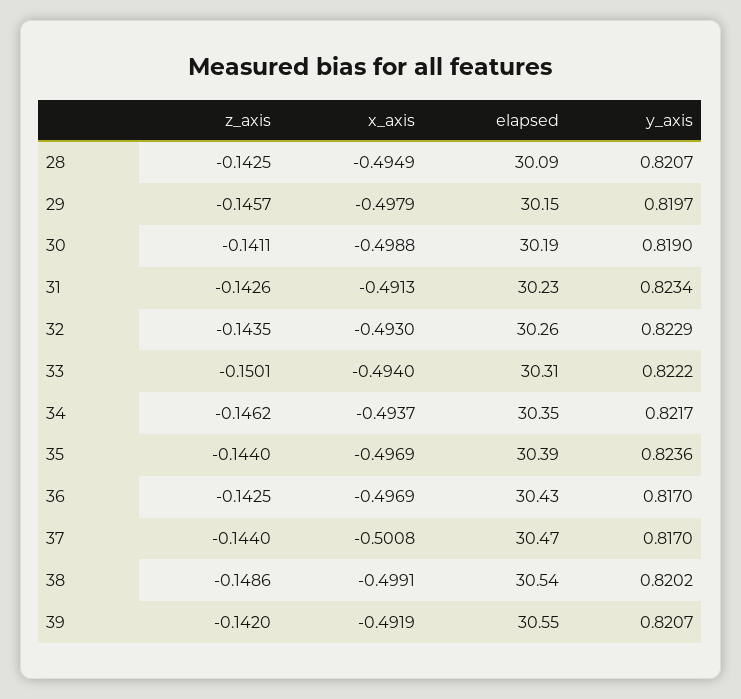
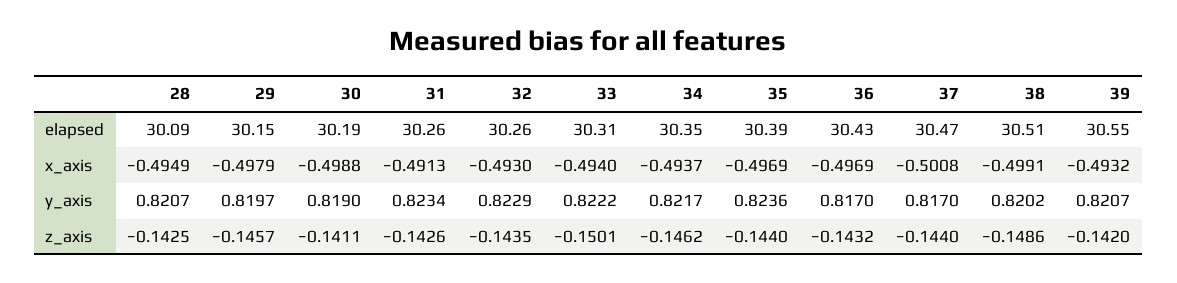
elapsed, 31: 30.23 -> 30.26
z_axis, 36: -0.1425 -> -0.1432
elapsed, 38: 30.54 -> 30.51
x_axis, 39: -0.4919 -> -0.4932

